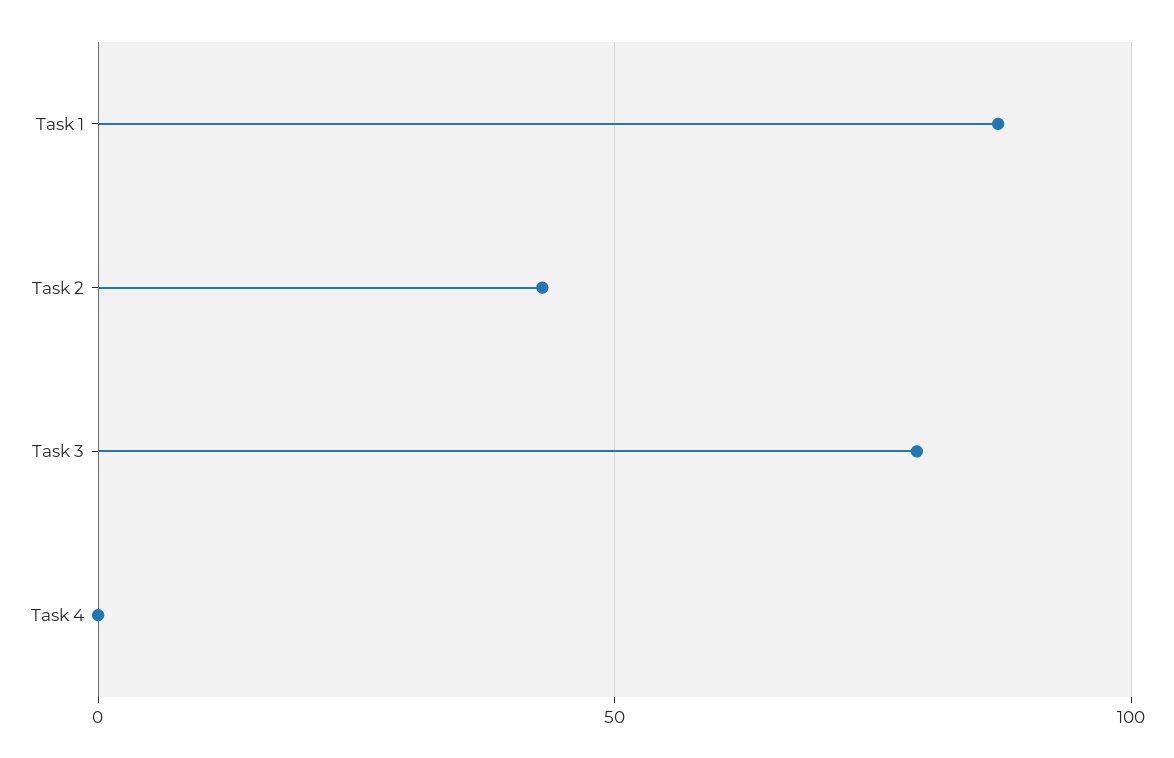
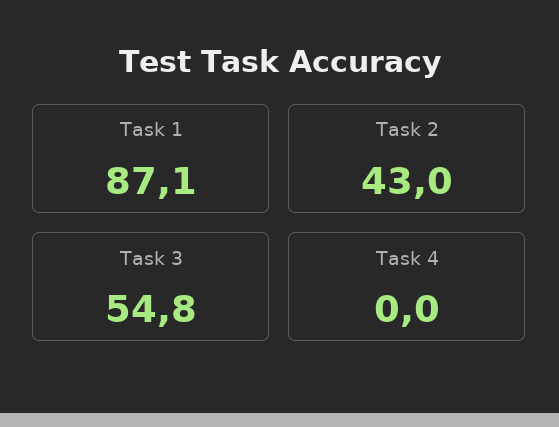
Task 3: 80 -> 54.8

